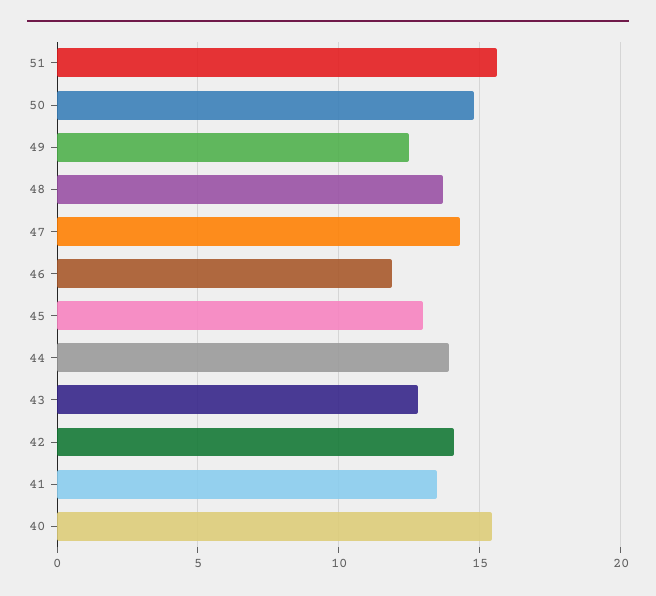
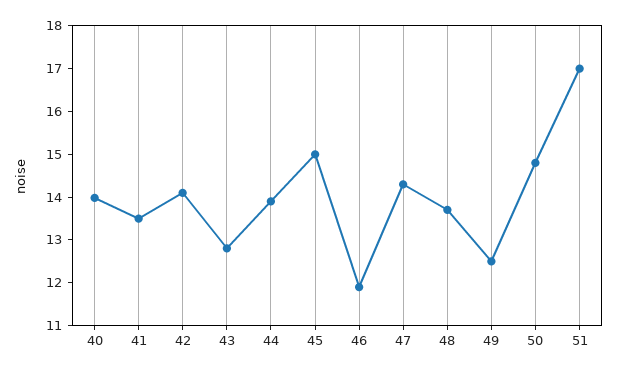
51: 15.5 -> 17
45: 13 -> 15
40: 15.5 -> 14

